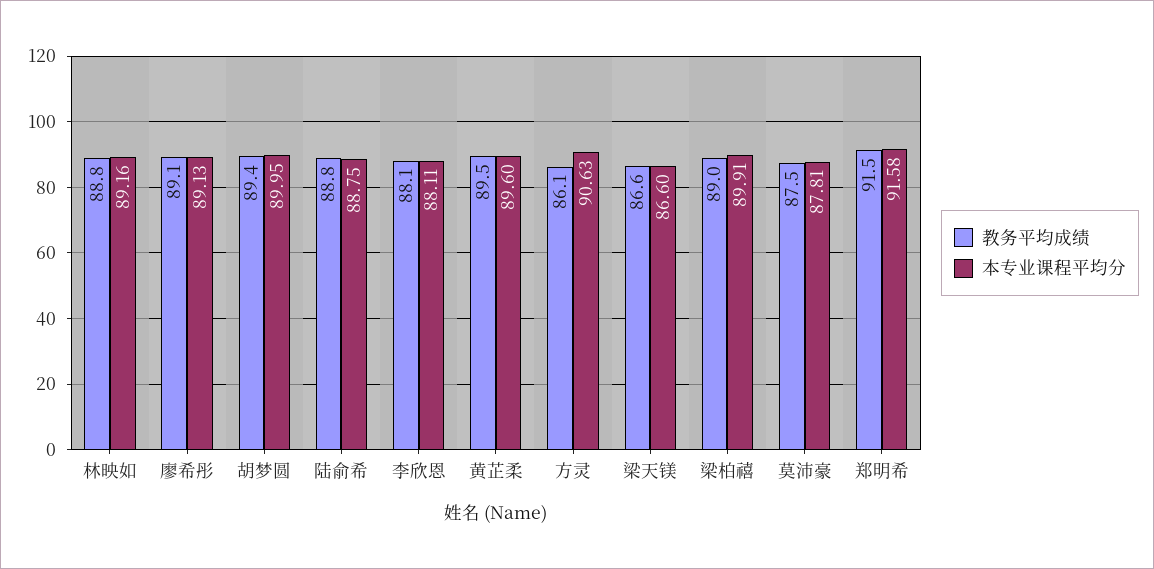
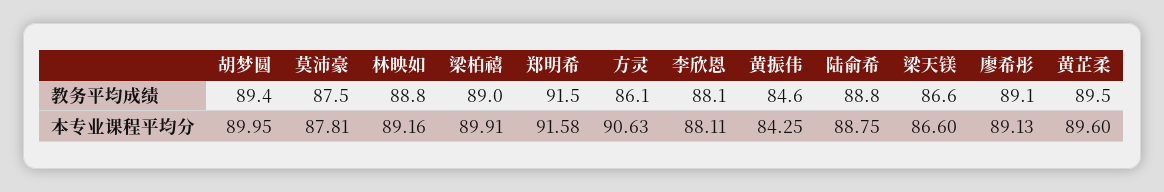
教务平均成绩, 黄振伟: none -> 84.6
本专业课程平均分, 黄振伟: none -> 84.25

